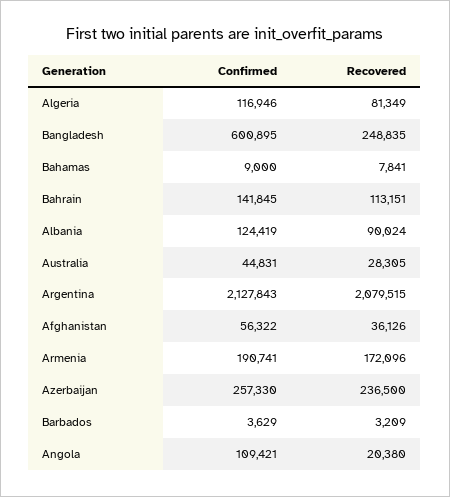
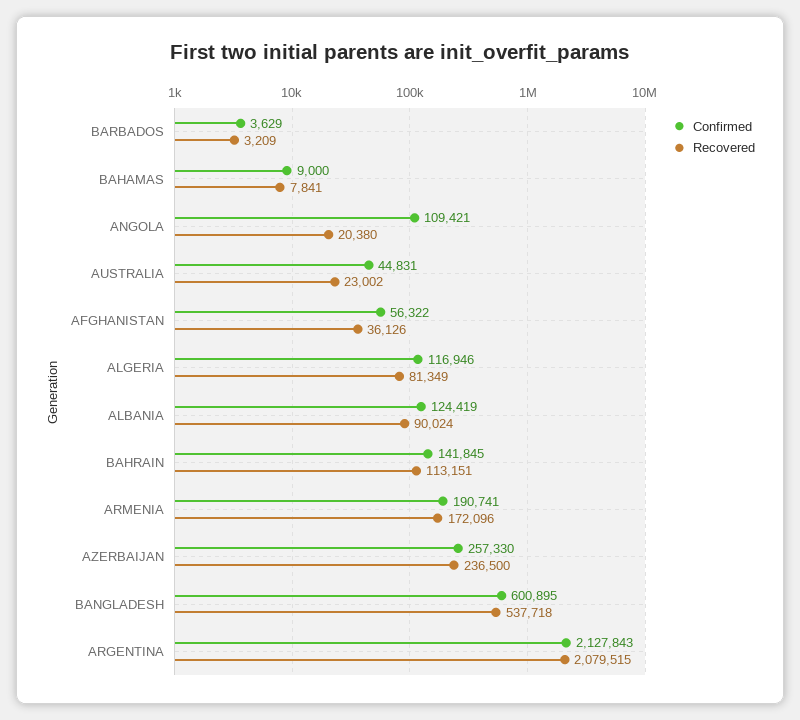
Recovered, Bangladesh: 248835 -> 537718
Recovered, Australia: 28305 -> 23002

